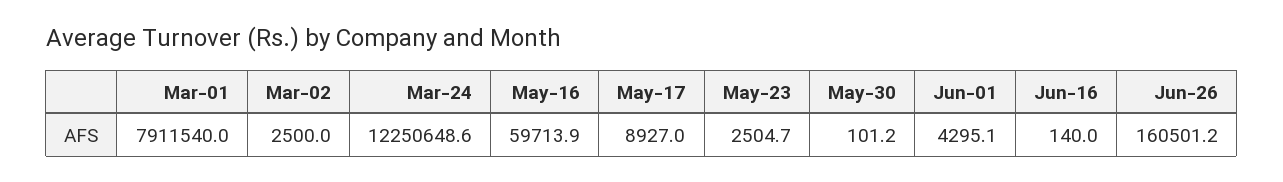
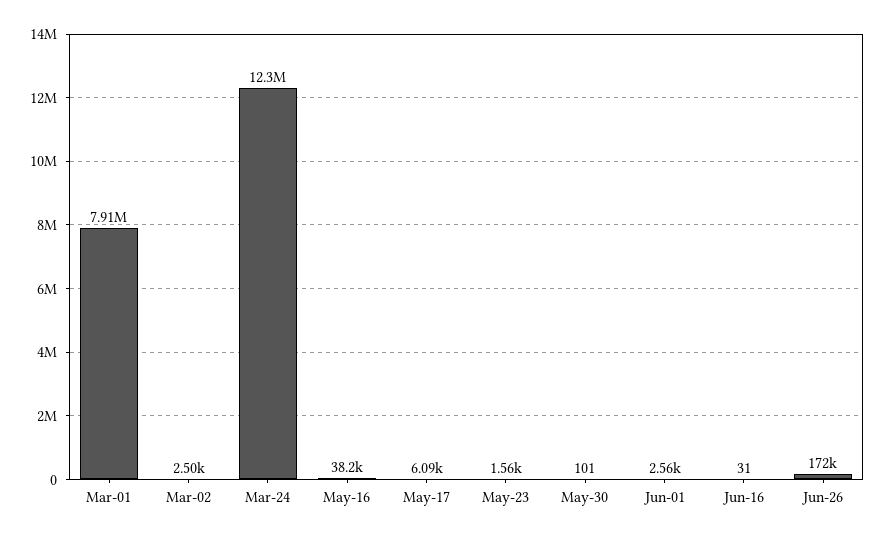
May-16: 59713.9 -> 38200
May-17: 8927 -> 6090
May-23: 2504.7 -> 1560
Jun-01: 4295.1 -> 2560
Jun-16: 140 -> 31
Jun-26: 160501.2 -> 172000

